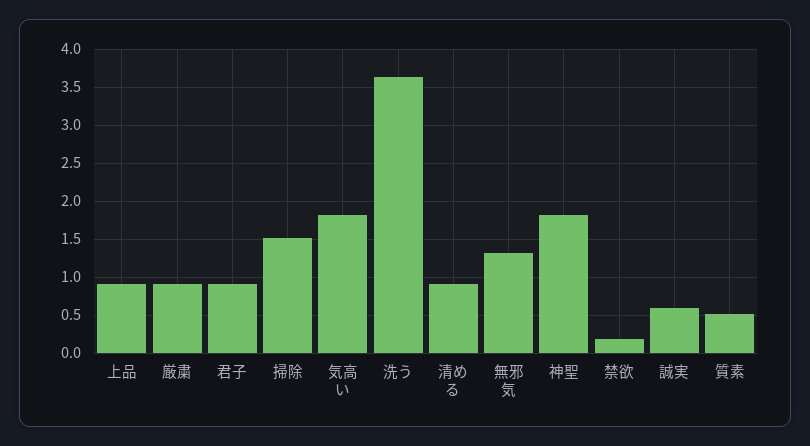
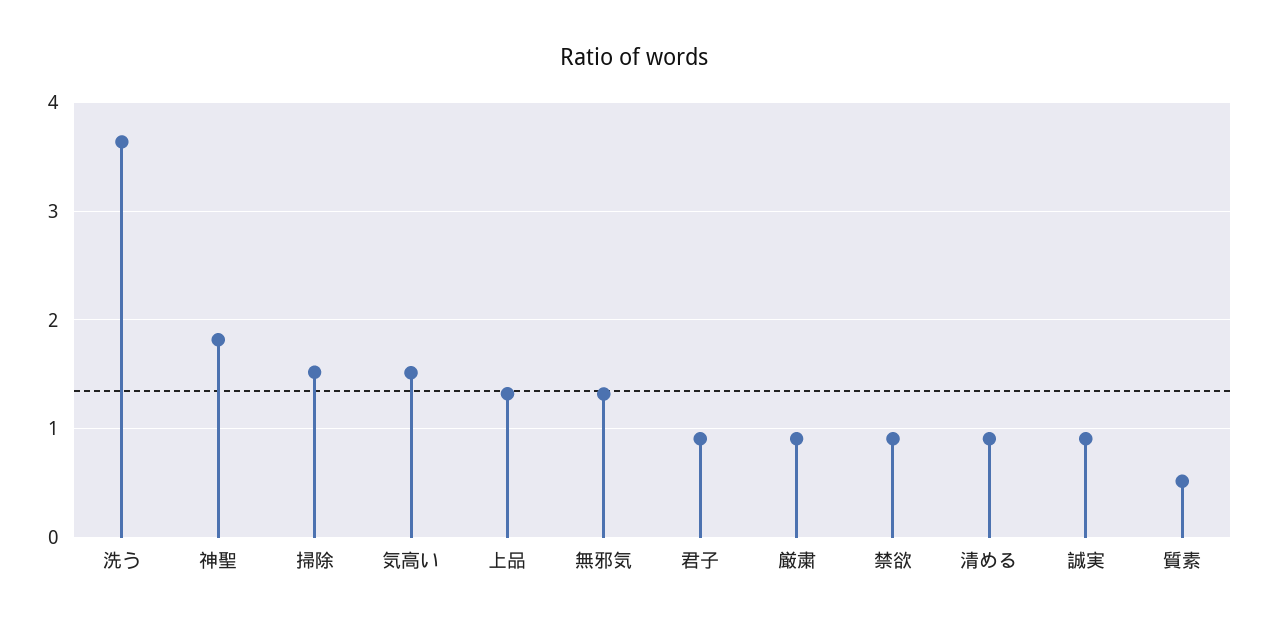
上品: 0.9 -> 1.3
気高い: 1.8 -> 1.5
禁欲: 0.2 -> 0.9
誠実: 0.6 -> 0.9

